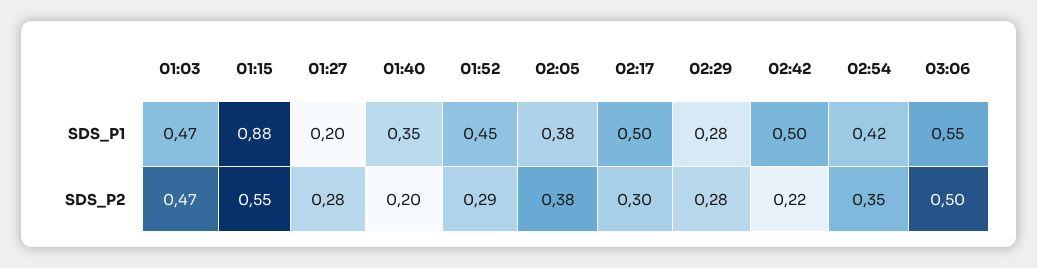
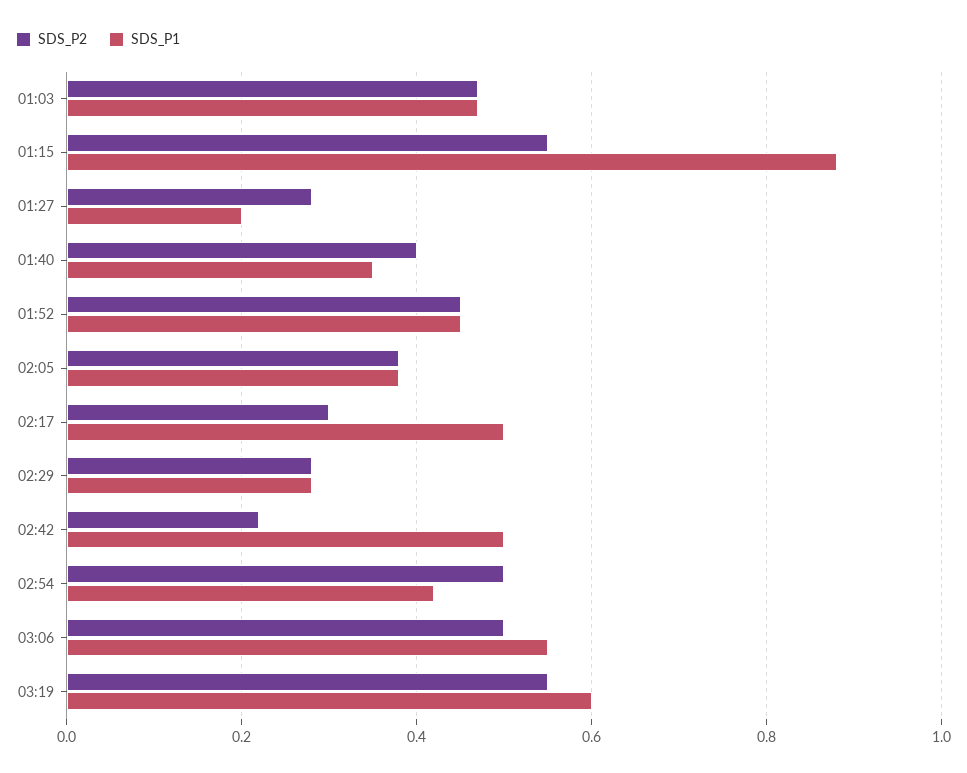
SDS_P2, 01:40: 0.2 -> 0.4
SDS_P2, 01:52: 0.29 -> 0.45
SDS_P2, 02:54: 0.35 -> 0.5
SDS_P2, 03:19: none -> 0.55
SDS_P1, 03:19: none -> 0.6

